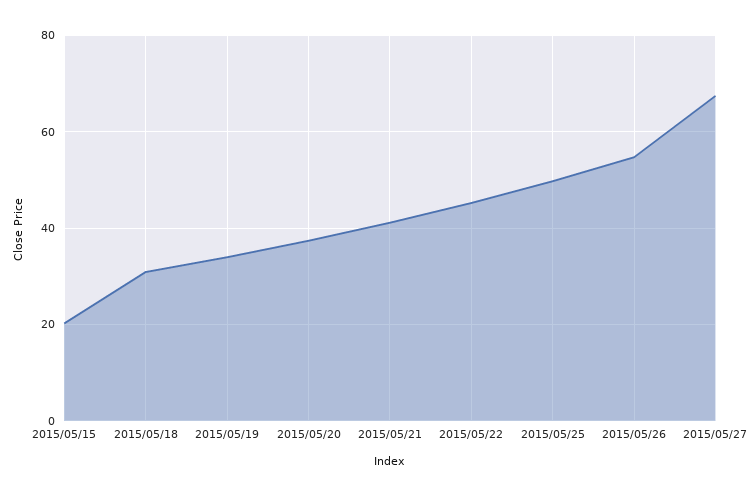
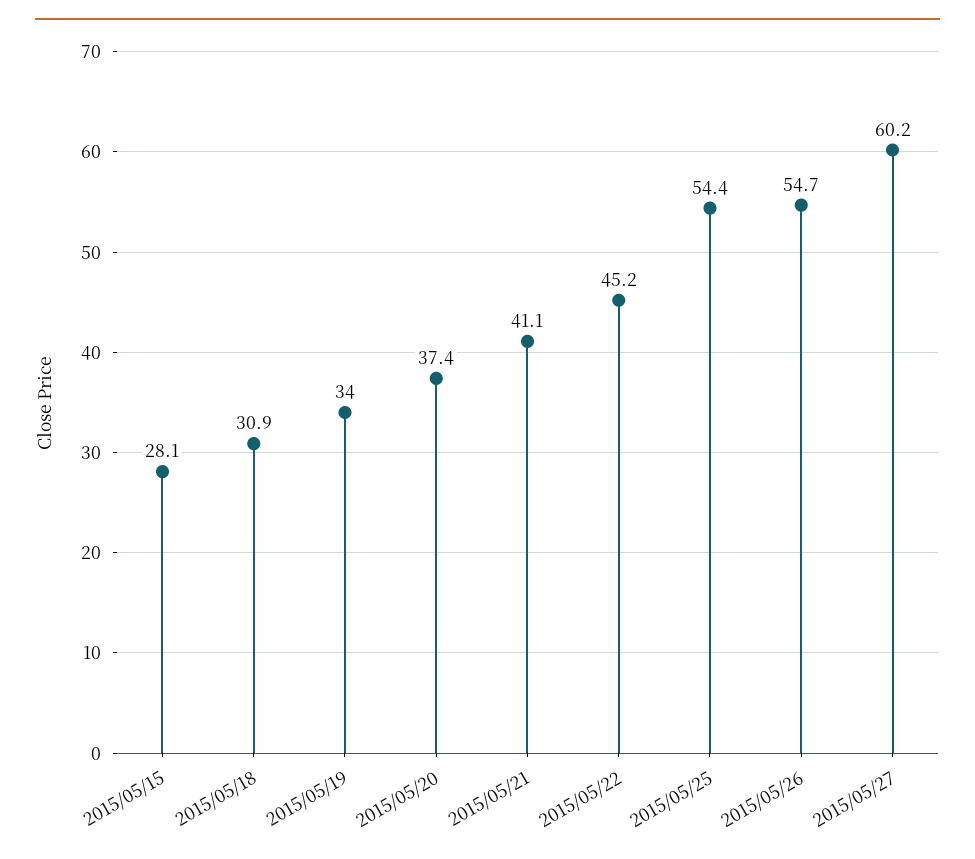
2015/05/15: 20 -> 28.1
2015/05/25: 50 -> 54.4
2015/05/27: 68 -> 60.2

